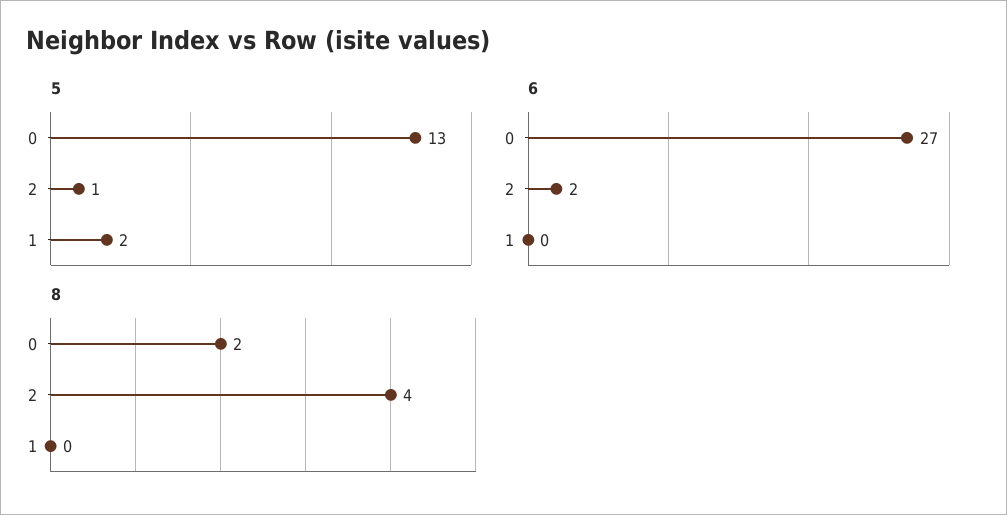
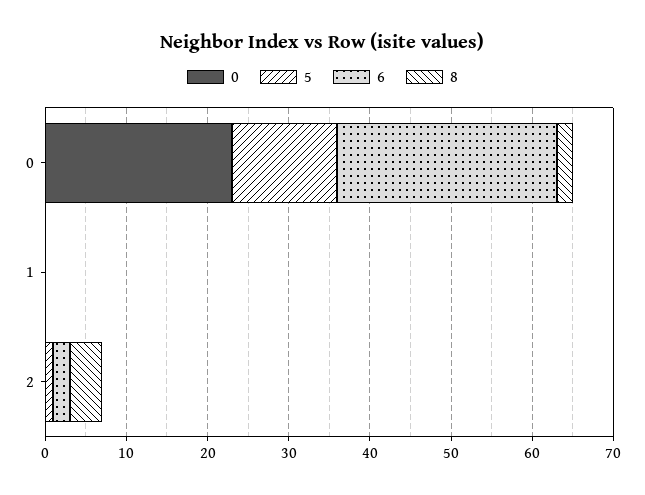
5, 1: 2 -> 0
0, 0: none -> 23
0, 1: none -> 0
0, 2: none -> 0

